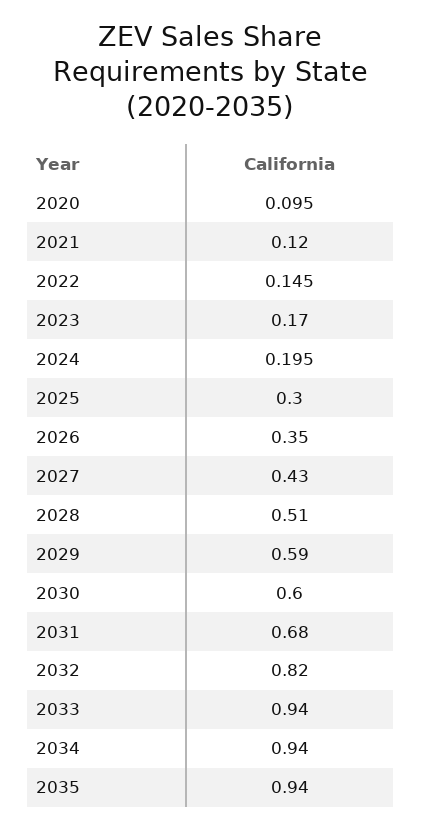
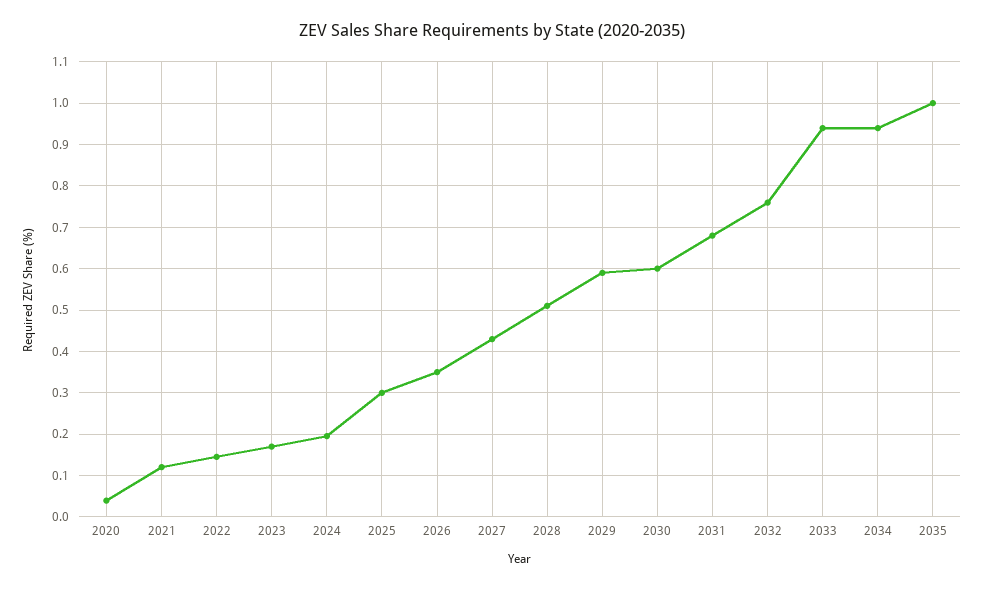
2020: 0.095 -> 0.04
2032: 0.82 -> 0.76
2035: 0.94 -> 1

